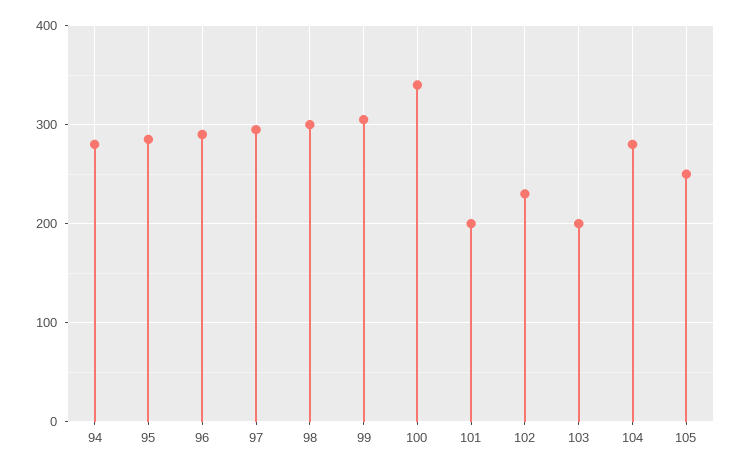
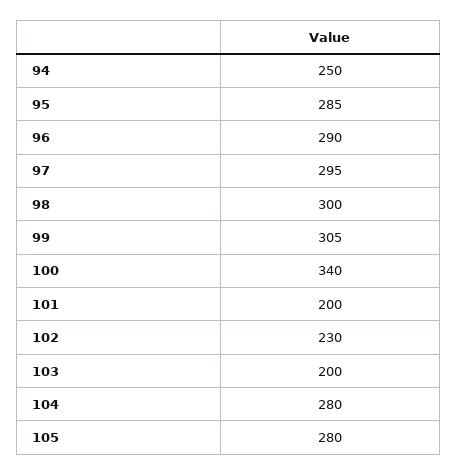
94: 280 -> 250
105: 250 -> 280

